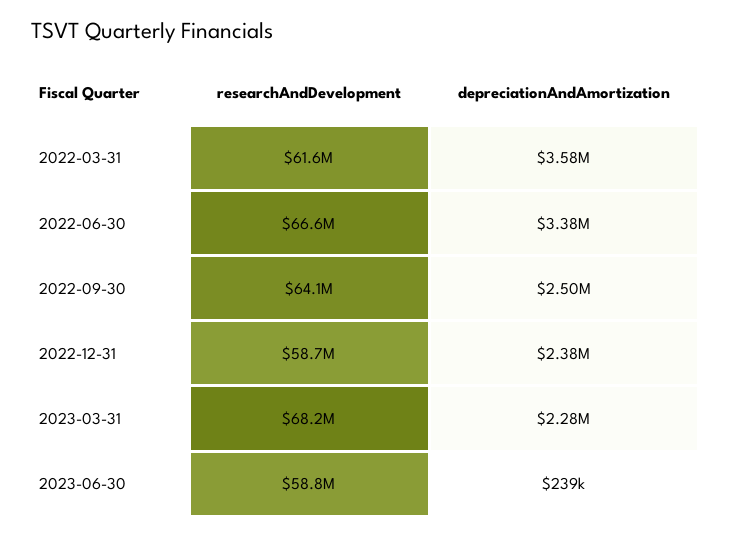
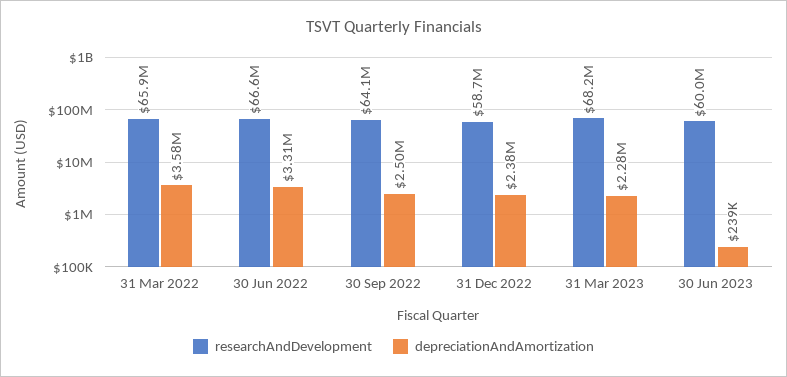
researchAndDevelopment, 2022-03-31: 61600000 -> 65900000
depreciationAndAmortization, 2022-06-30: 3380000 -> 3310000
researchAndDevelopment, 2023-06-30: 58800000 -> 60000000

